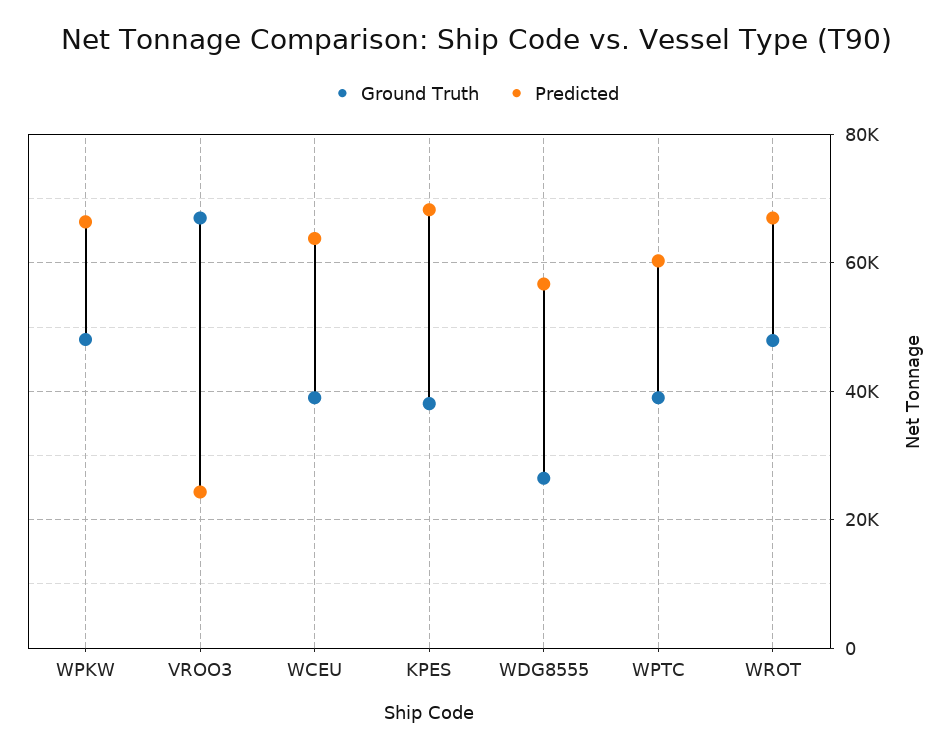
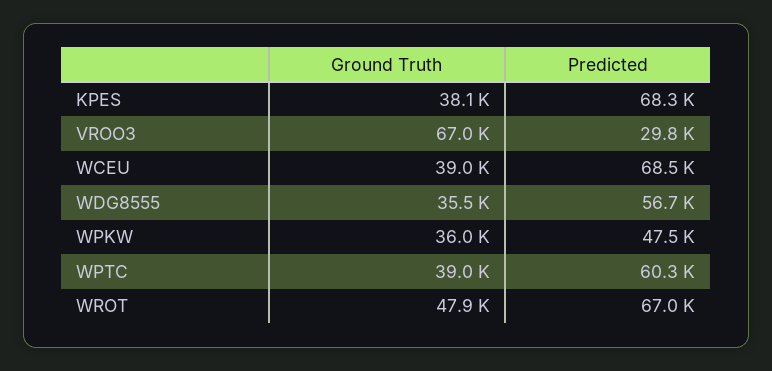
Ground Truth, WPKW: 48000 -> 36000
Predicted, WPKW: 66000 -> 47500
Predicted, VROO3: 24000 -> 29800
Predicted, WCEU: 64000 -> 68500
Ground Truth, WDG8555: 26000 -> 35500

